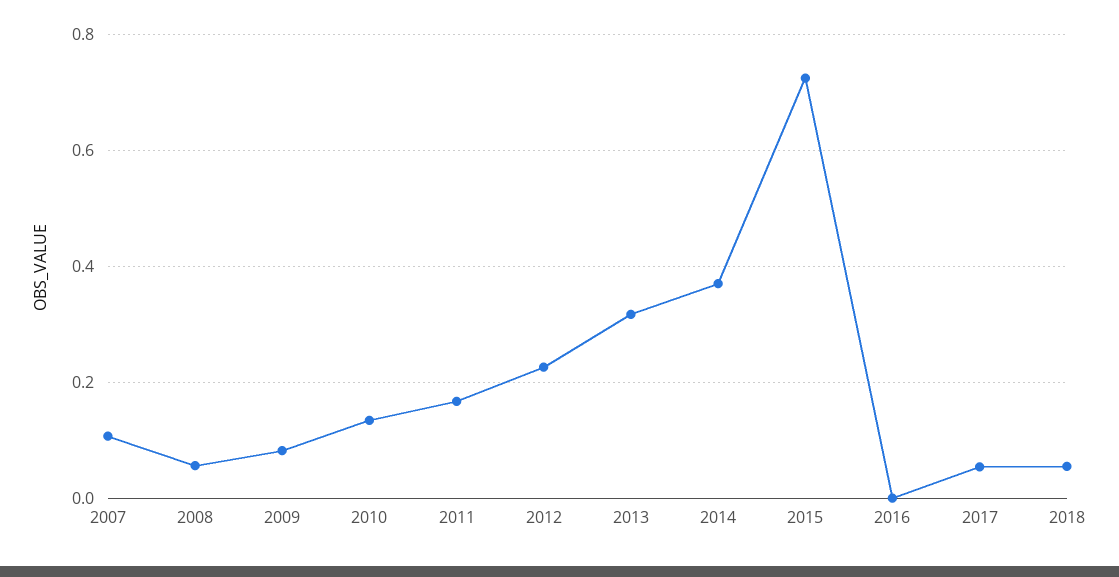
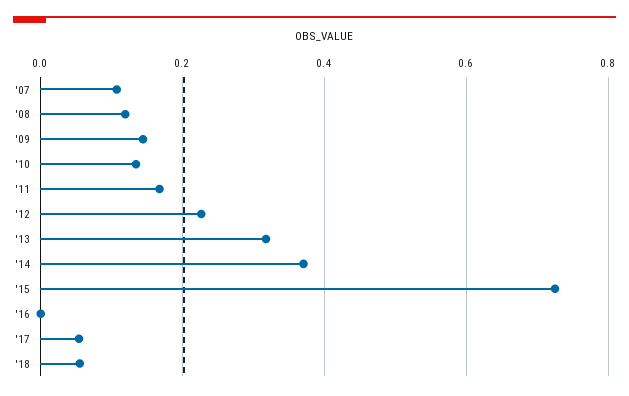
2008: 0.06 -> 0.12
2009: 0.08 -> 0.14

